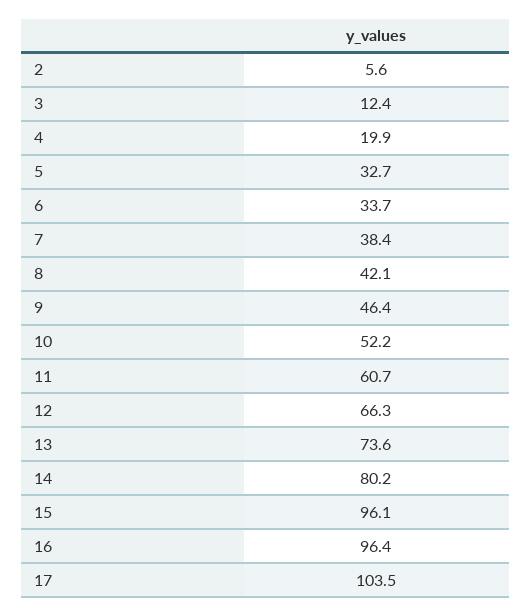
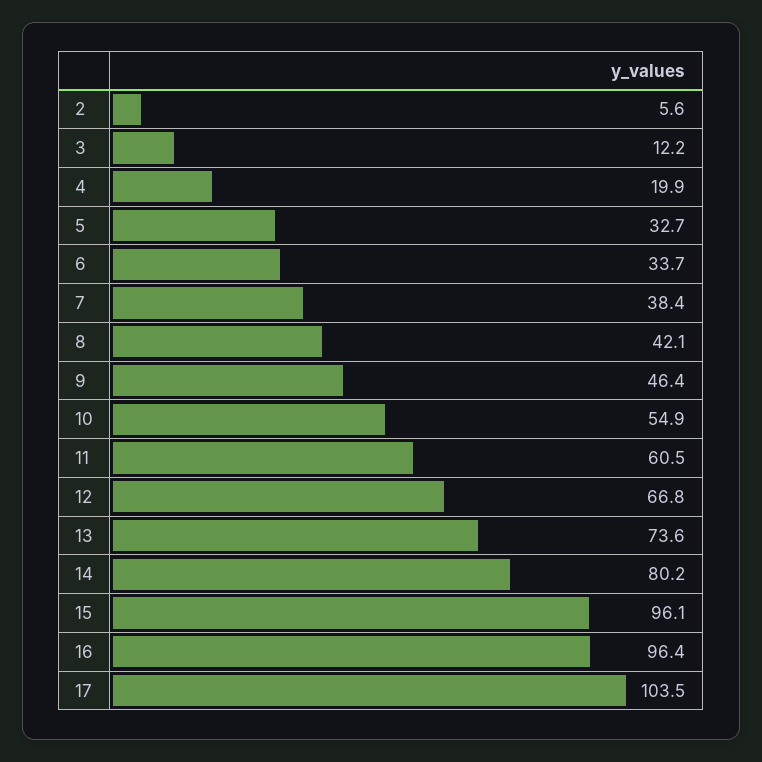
3: 12.4 -> 12.2
10: 52.2 -> 54.9
11: 60.7 -> 60.5
12: 66.3 -> 66.8

